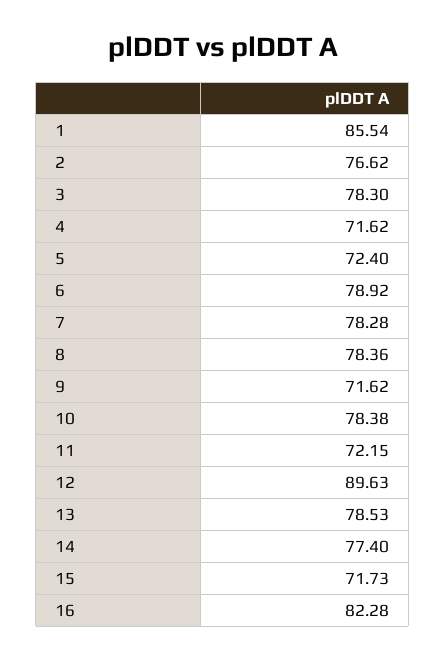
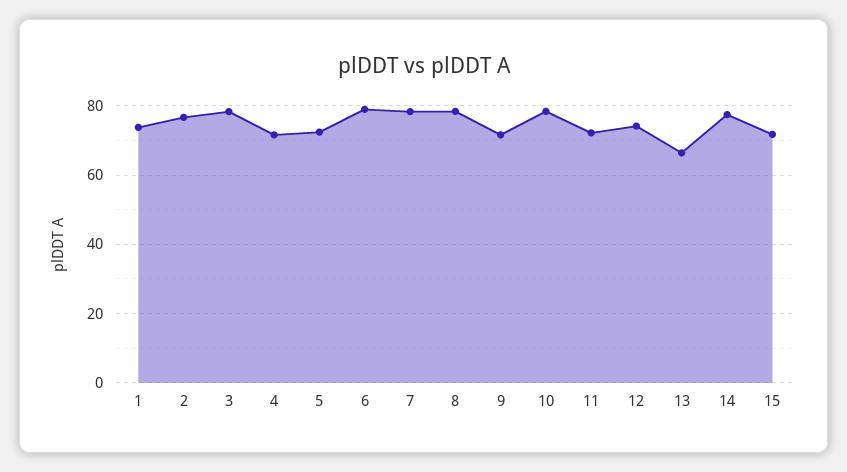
1: 85.54 -> 74
12: 89.63 -> 74
13: 78.53 -> 66
16: 82.28 -> none

